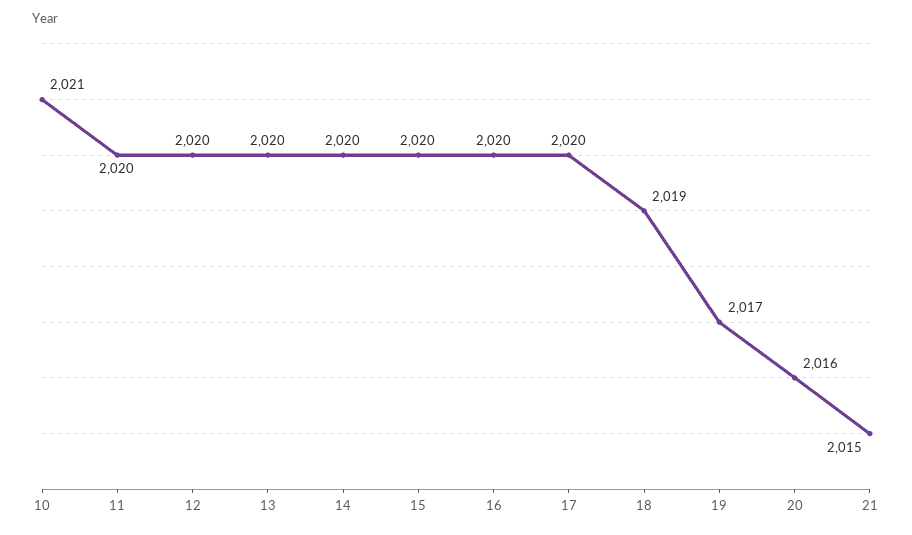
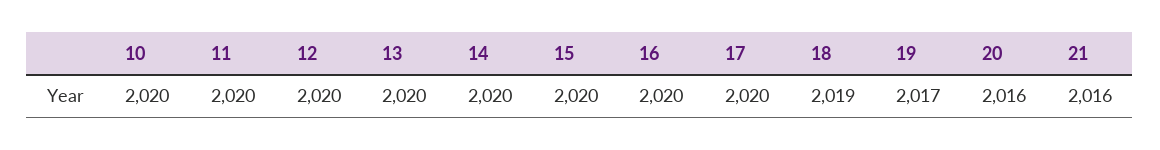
10: 2021 -> 2020
21: 2015 -> 2016

